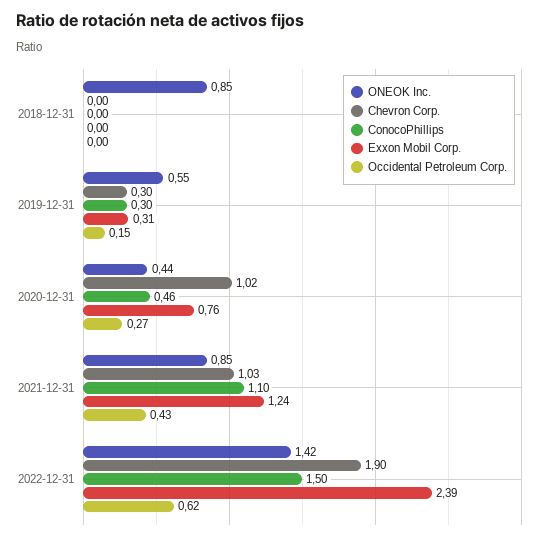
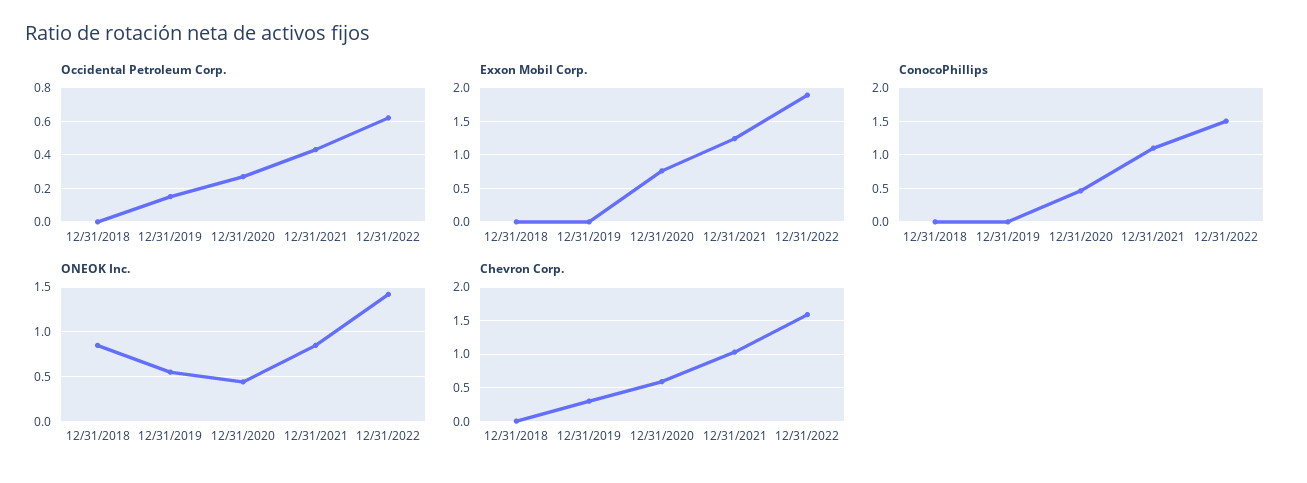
ConocoPhillips, 2019-12-31: 0.3 -> 0
Exxon Mobil Corp., 2019-12-31: 0.31 -> 0
Chevron Corp., 2020-12-31: 1.02 -> 0.6
Chevron Corp., 2022-12-31: 1.9 -> 1.6
Exxon Mobil Corp., 2022-12-31: 2.39 -> 1.9

